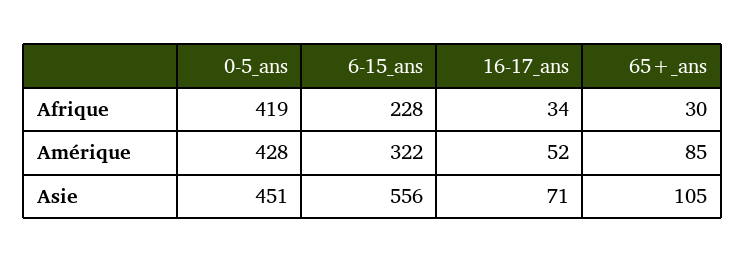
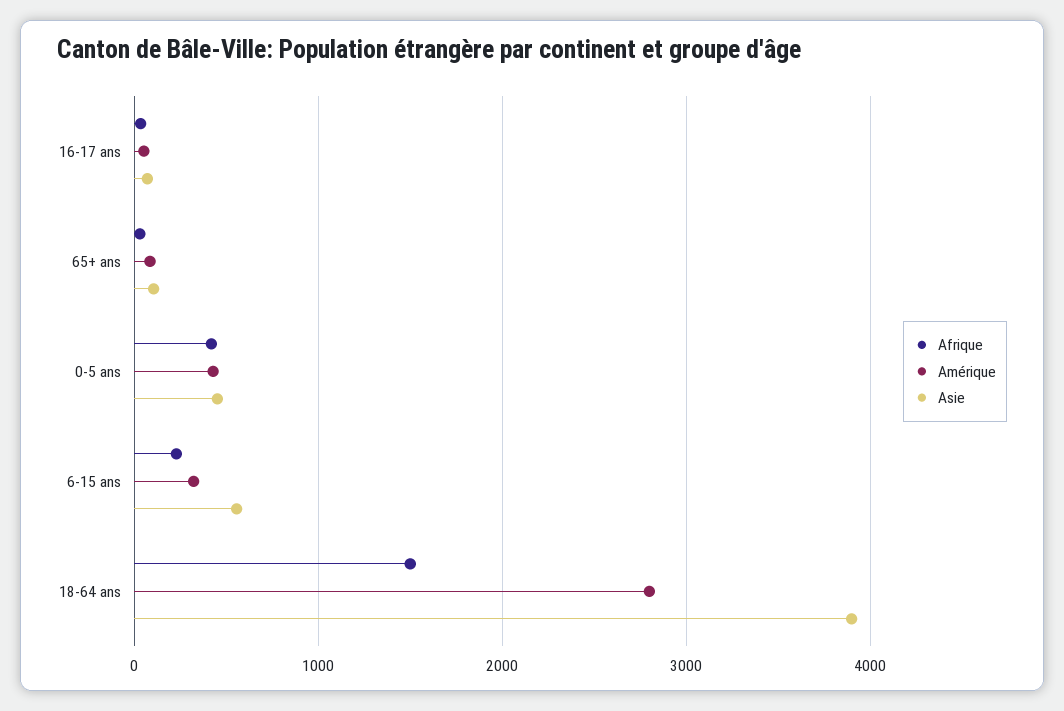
Afrique, 18-64 ans: none -> 1500
Amérique, 18-64 ans: none -> 2800
Asie, 18-64 ans: none -> 3900

